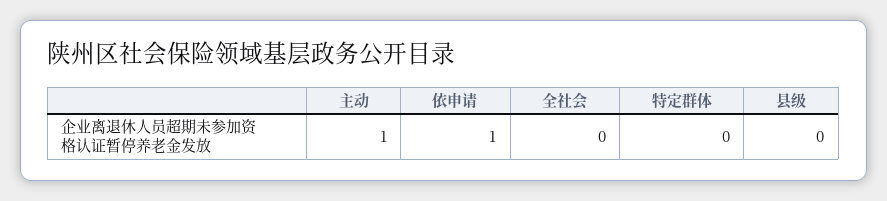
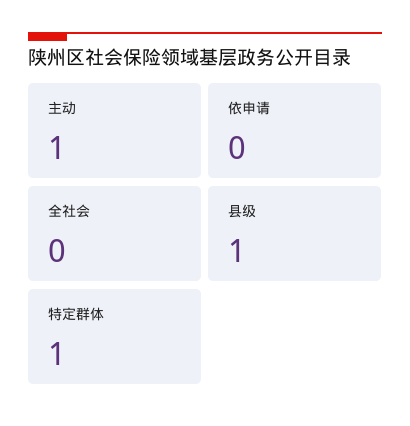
依申请: 1 -> 0
特定群体: 0 -> 1
县级: 0 -> 1

